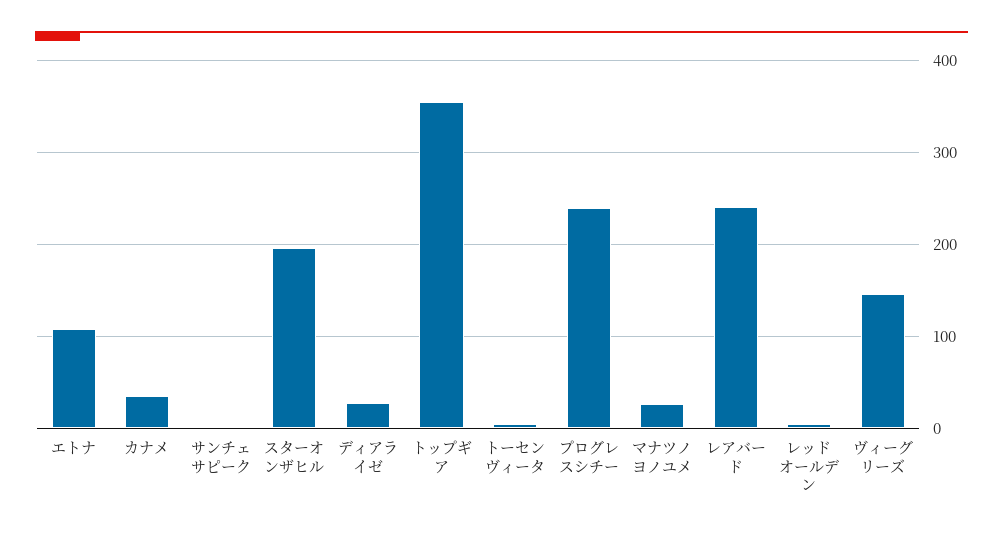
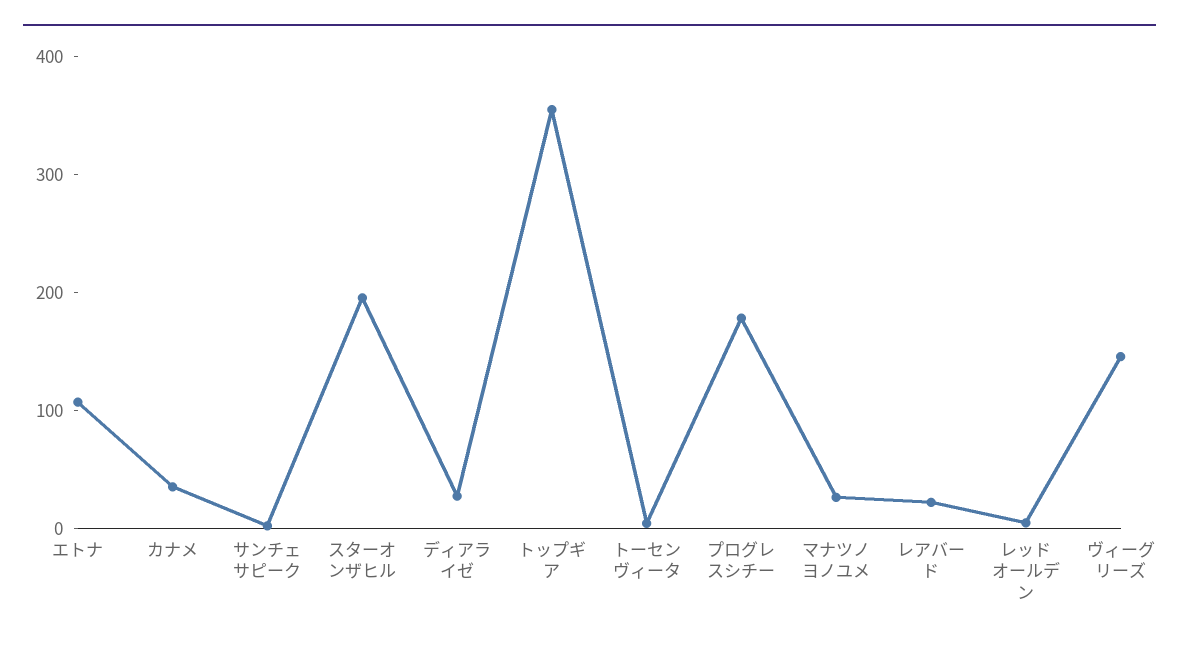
プログレスシチー: 240 -> 180
レアバード: 240 -> 20

